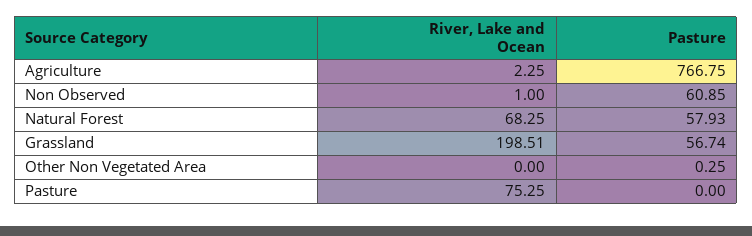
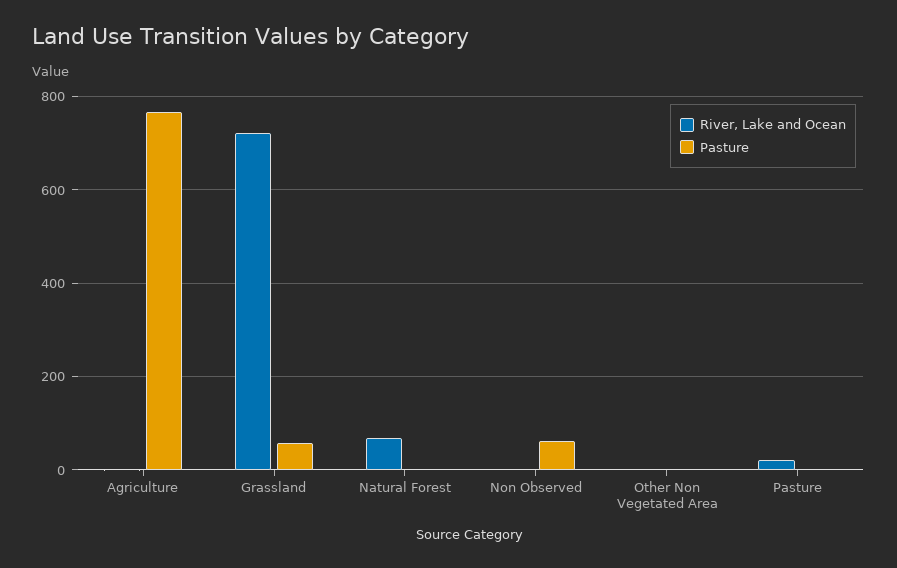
Pasture, Natural Forest: 57.93 -> 0
River, Lake and Ocean, Grassland: 198.51 -> 720
River, Lake and Ocean, Pasture: 75.25 -> 20

